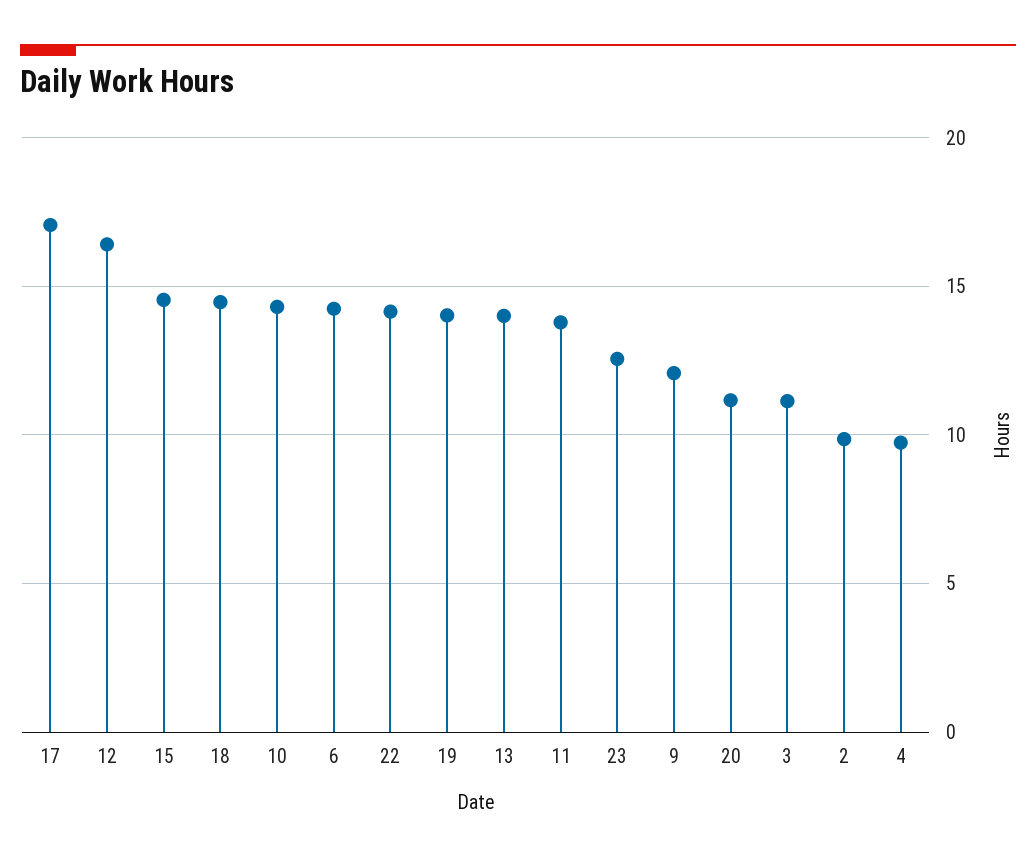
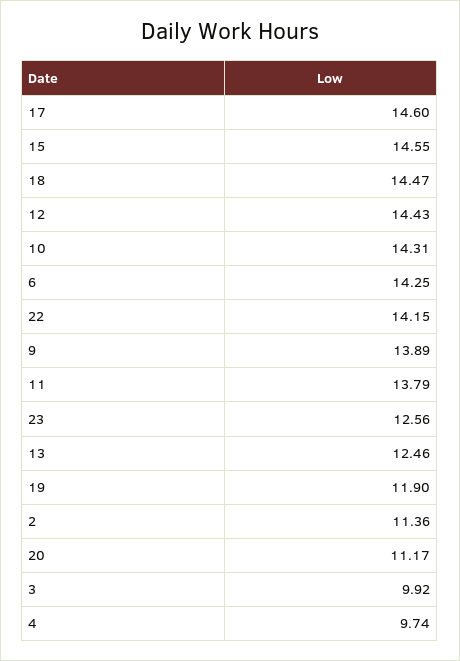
17: 17 -> 14.6
12: 16.5 -> 14.43
19: 14 -> 11.9
13: 14 -> 12.46
9: 12 -> 13.89
3: 11 -> 9.92
2: 10 -> 11.36

